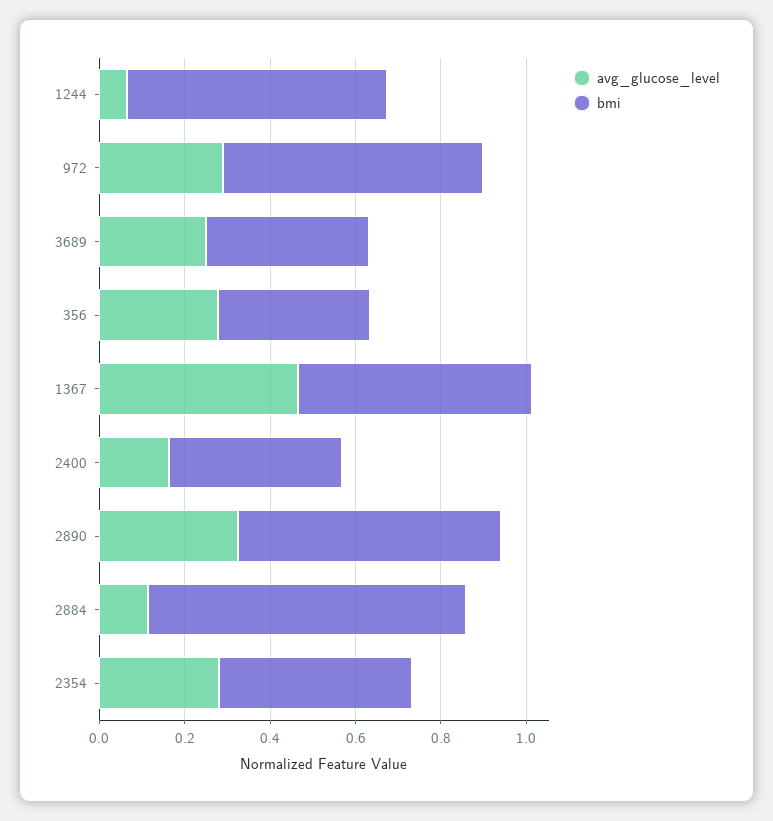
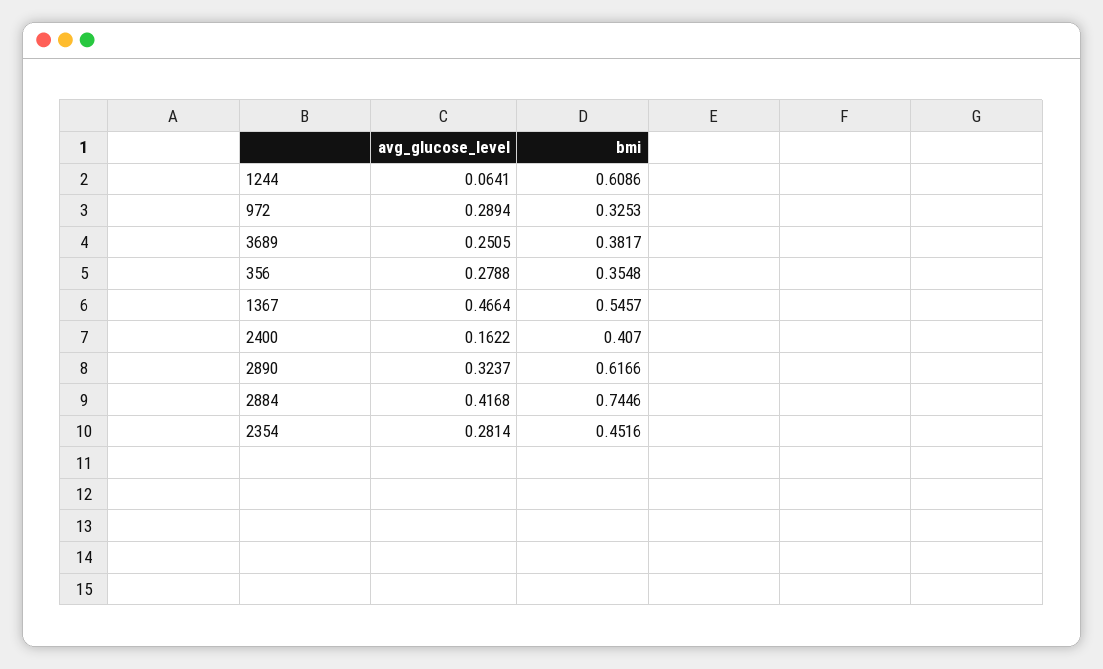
bmi, 972: 0.6 -> 0.3253
avg_glucose_level, 2884: 0.1 -> 0.4168

